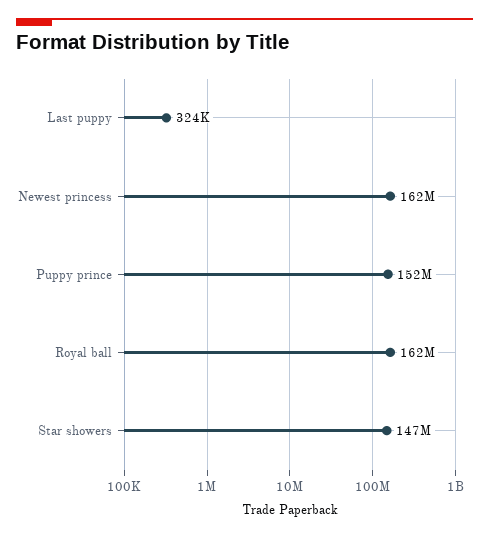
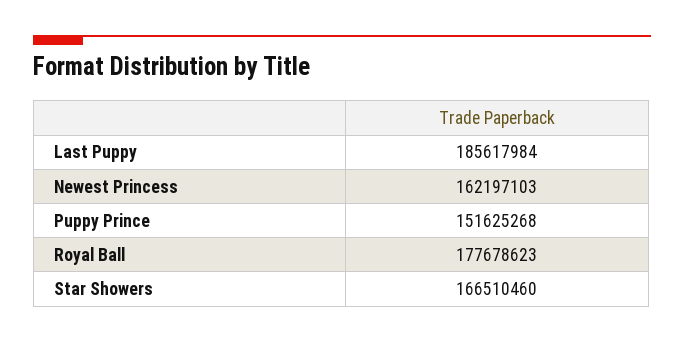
Last puppy: 324000 -> 185617984
Royal ball: 162000000 -> 177678623
Star showers: 147000000 -> 166510460

